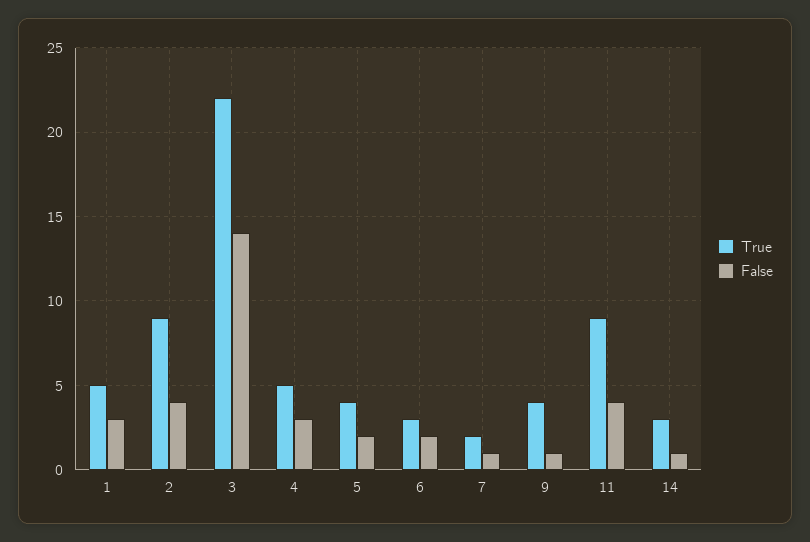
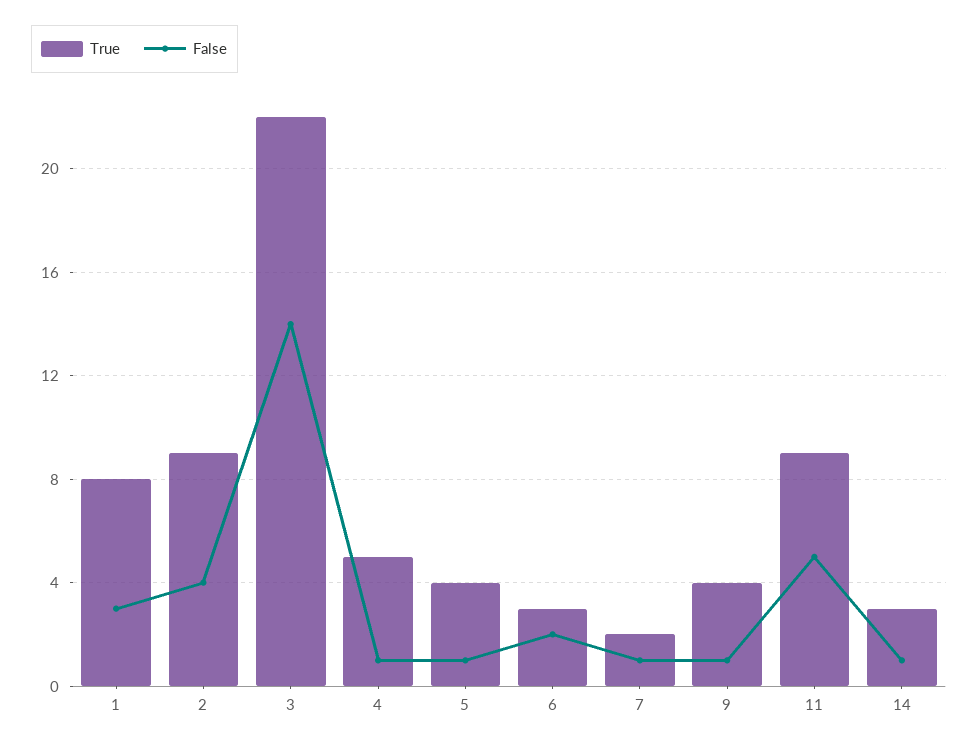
True, 1: 5 -> 8
False, 4: 3 -> 1
False, 5: 2 -> 1
False, 11: 4 -> 5

